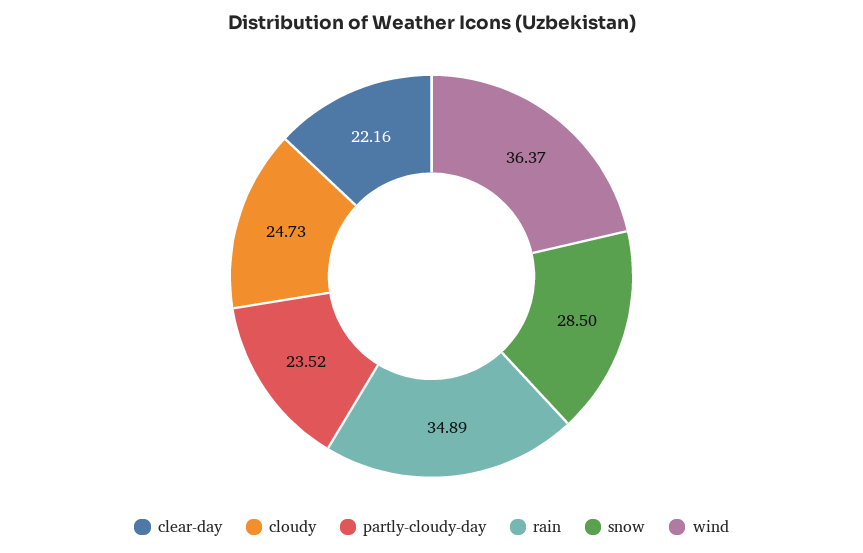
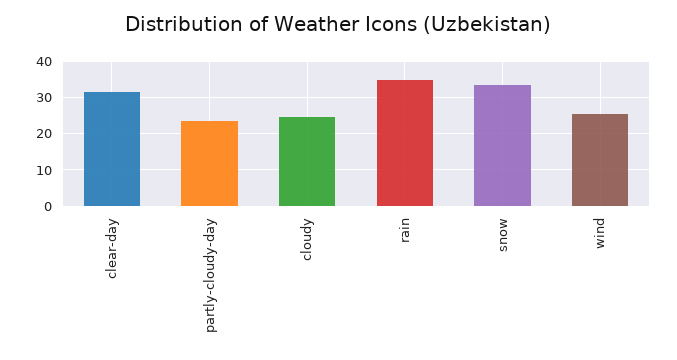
clear-day: 22.16 -> 32
snow: 28.5 -> 34
wind: 36.37 -> 26

